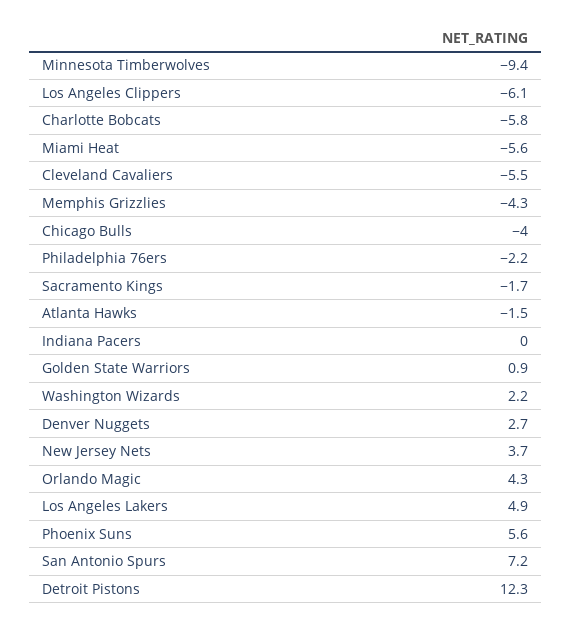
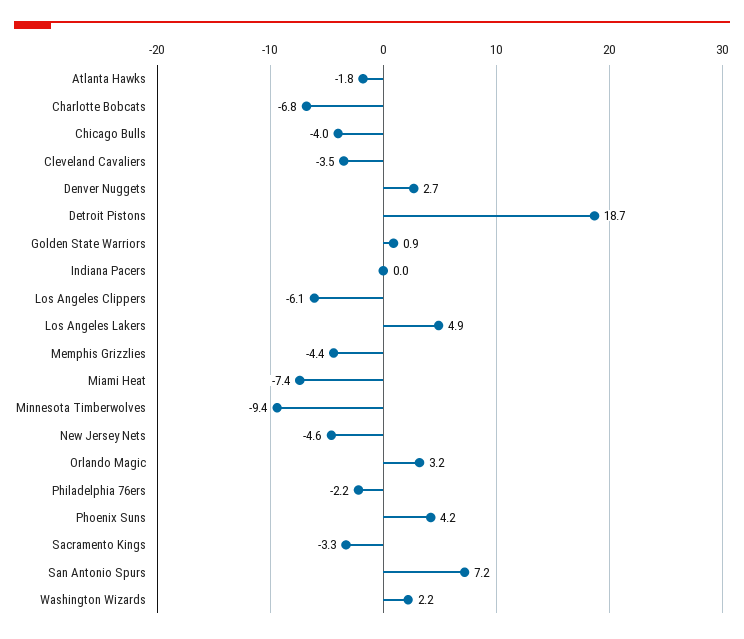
Charlotte Bobcats: -5.8 -> -6.8
Miami Heat: -5.6 -> -7.4
Cleveland Cavaliers: -5.5 -> -3.5
Memphis Grizzlies: -4.3 -> -4.4
Sacramento Kings: -1.7 -> -3.3
Atlanta Hawks: -1.5 -> -1.8
New Jersey Nets: 3.7 -> -4.6
Orlando Magic: 4.3 -> 3.2
Phoenix Suns: 5.6 -> 4.2
Detroit Pistons: 12.3 -> 18.7

